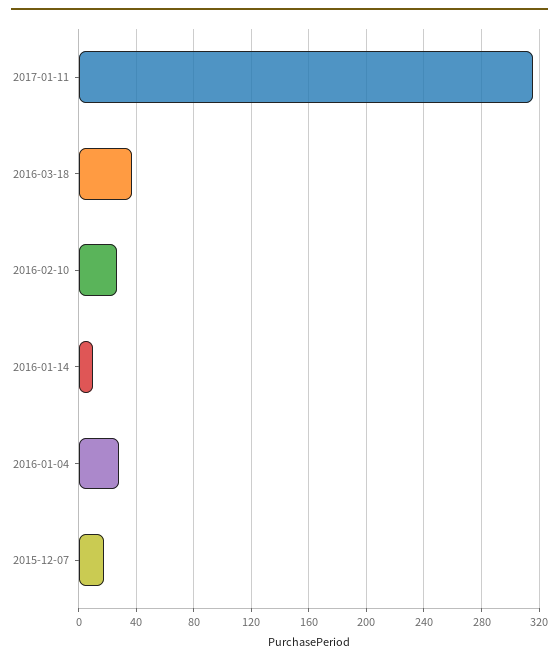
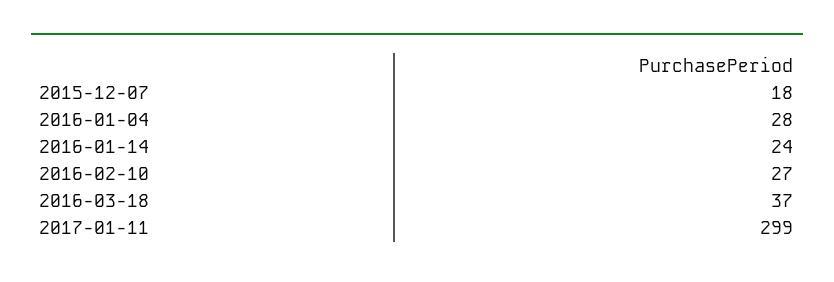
2017-01-11: 315 -> 299
2016-01-14: 10 -> 24

